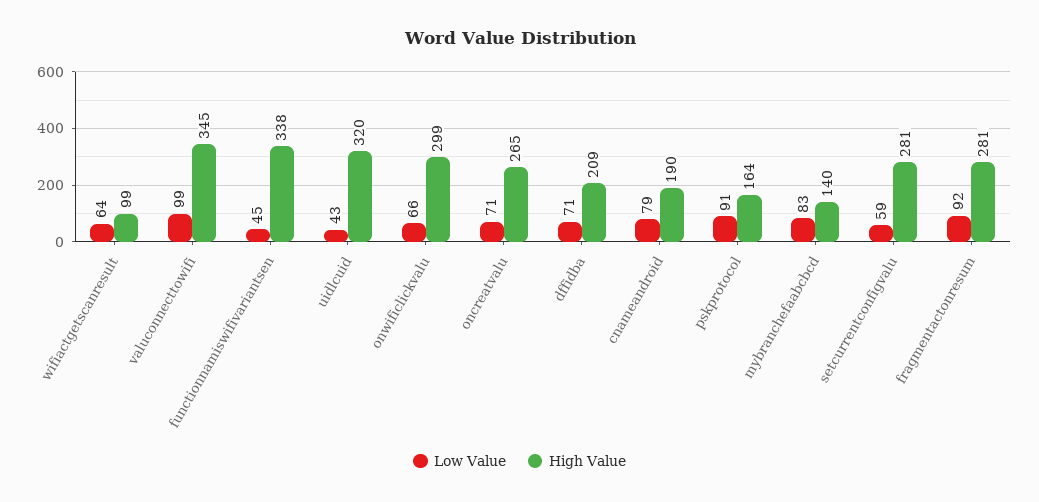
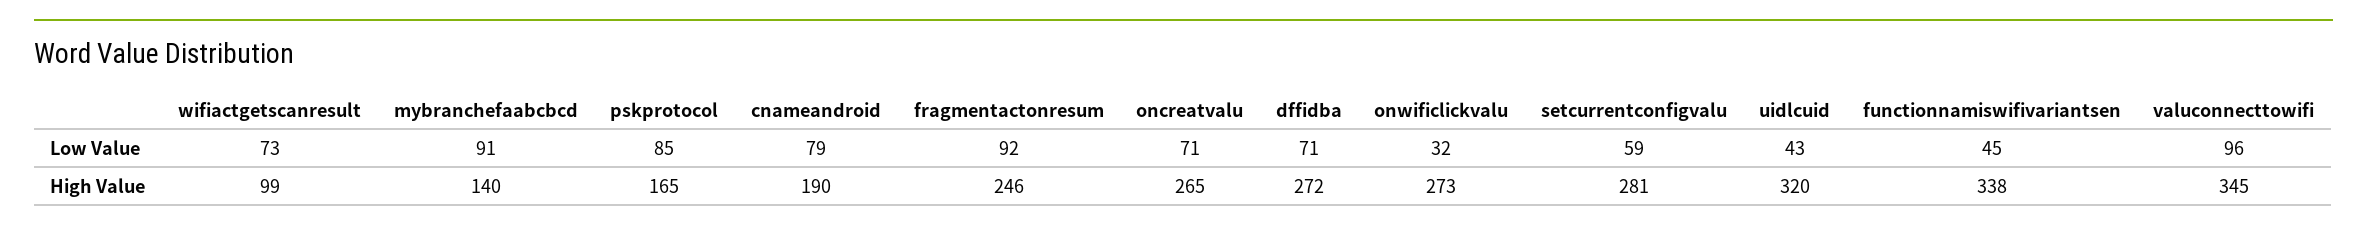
Low Value, wifiactgetscanresult: 64 -> 73
Low Value, valuconnecttowifi: 99 -> 96
Low Value, onwificlickvalu: 66 -> 32
High Value, onwificlickvalu: 299 -> 273
High Value, dffidba: 209 -> 272
Low Value, pskprotocol: 91 -> 85
High Value, pskprotocol: 164 -> 165
Low Value, mybranchefaabcbcd: 83 -> 91
High Value, fragmentactonresum: 281 -> 246

